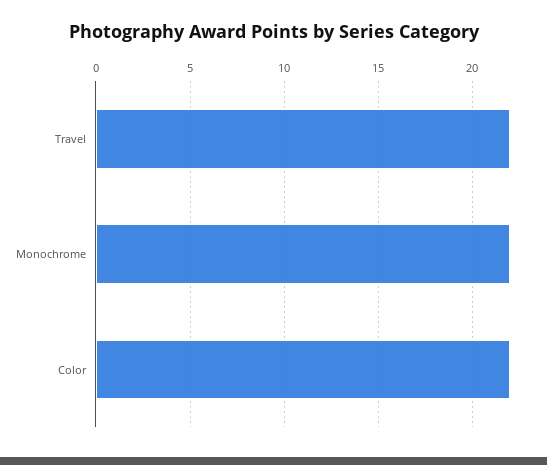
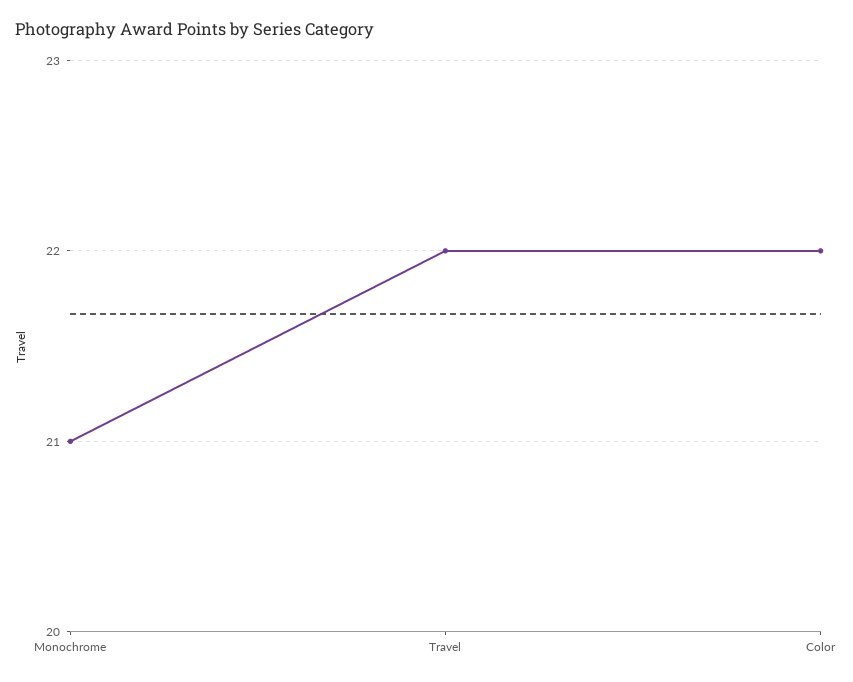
Monochrome: 22 -> 21

